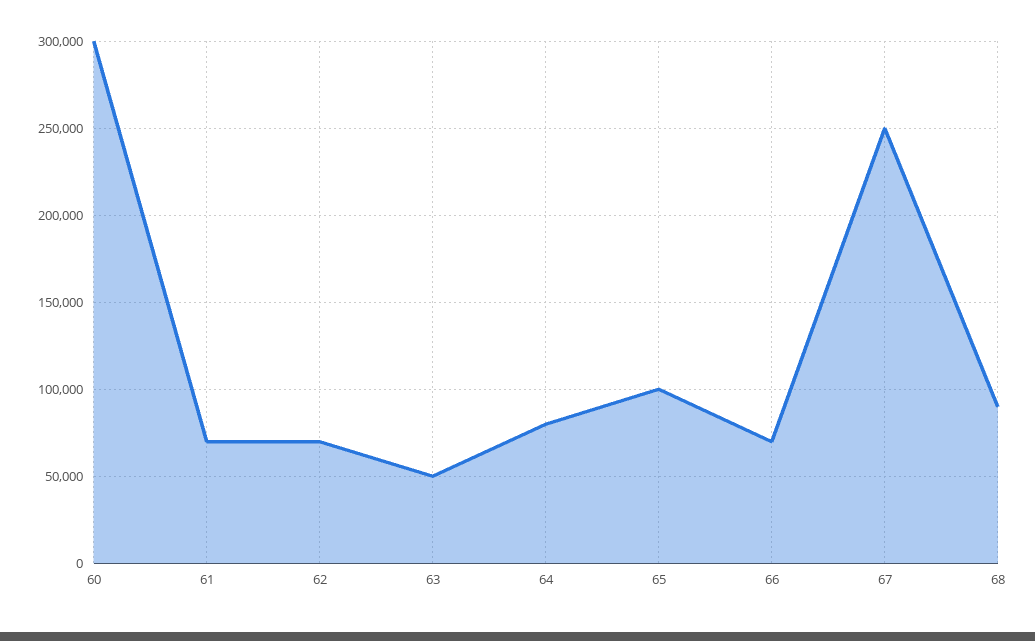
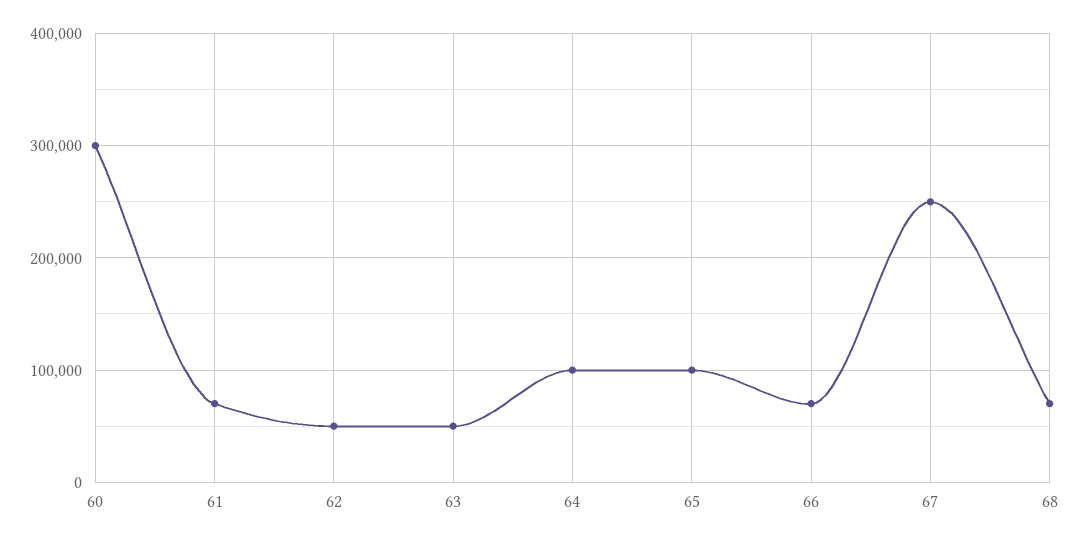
62: 70000 -> 50000
64: 80000 -> 100000
68: 90000 -> 70000

